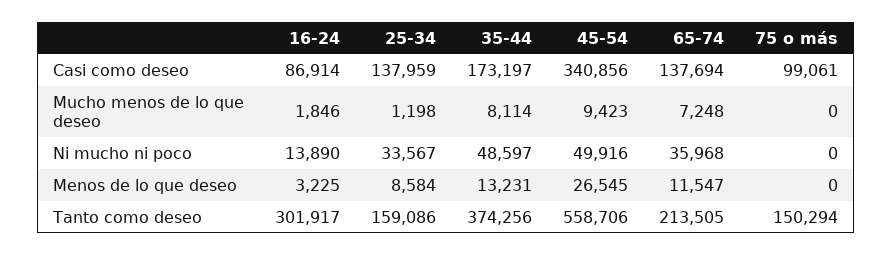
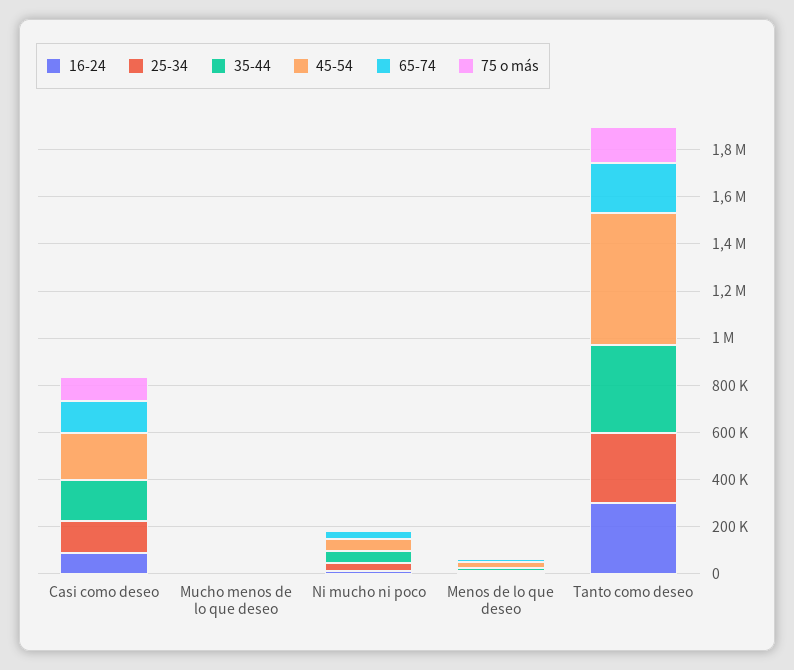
45-54, Casi como deseo: 340856 -> 200000
25-34, Tanto como deseo: 159086 -> 300000

